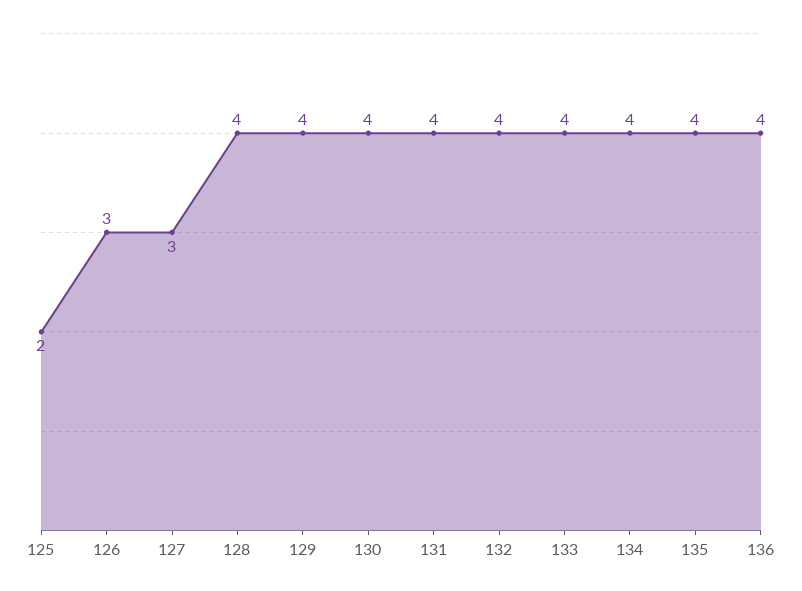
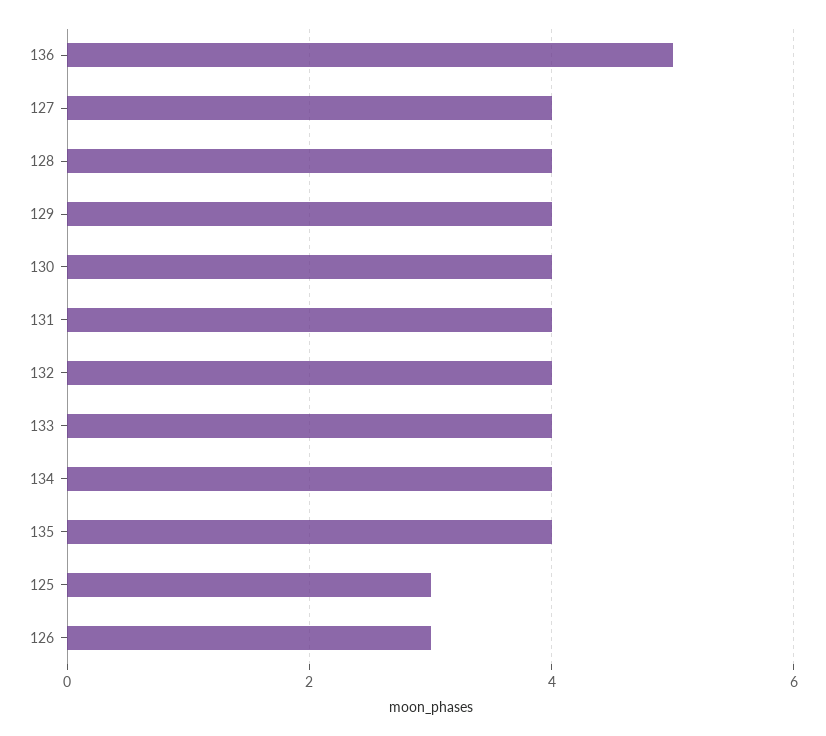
125: 2 -> 3
127: 3 -> 4
136: 4 -> 5

